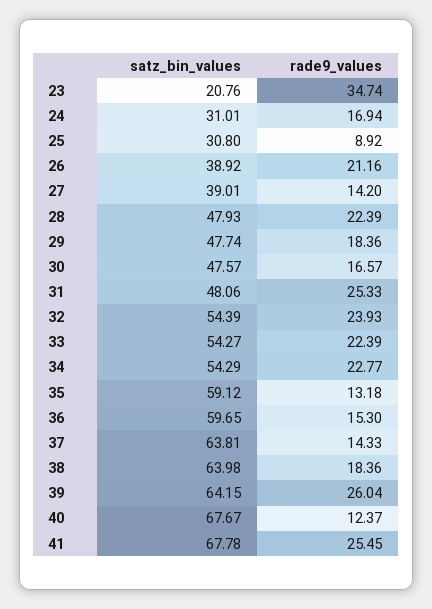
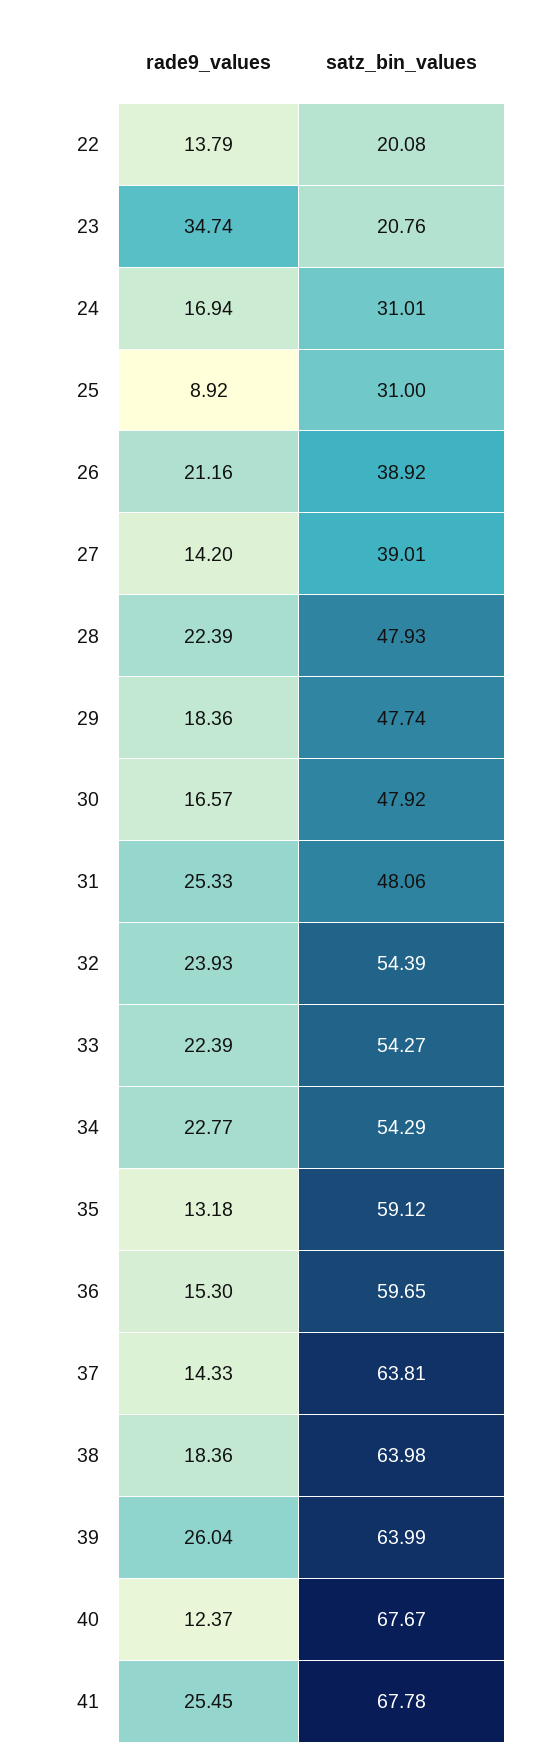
satz_bin_values, 25: 30.8 -> 31
satz_bin_values, 30: 47.57 -> 47.92
satz_bin_values, 39: 64.15 -> 63.99
rade9_values, 22: none -> 13.79
satz_bin_values, 22: none -> 20.08

